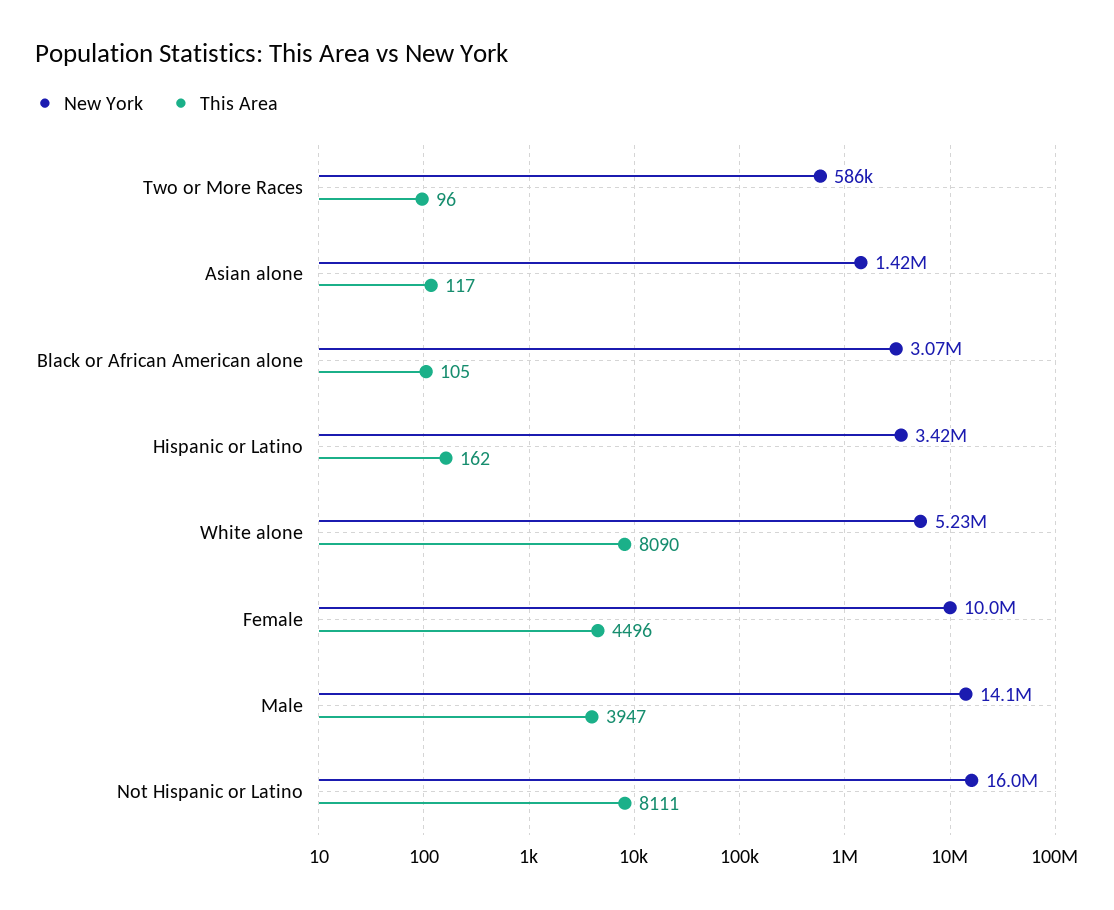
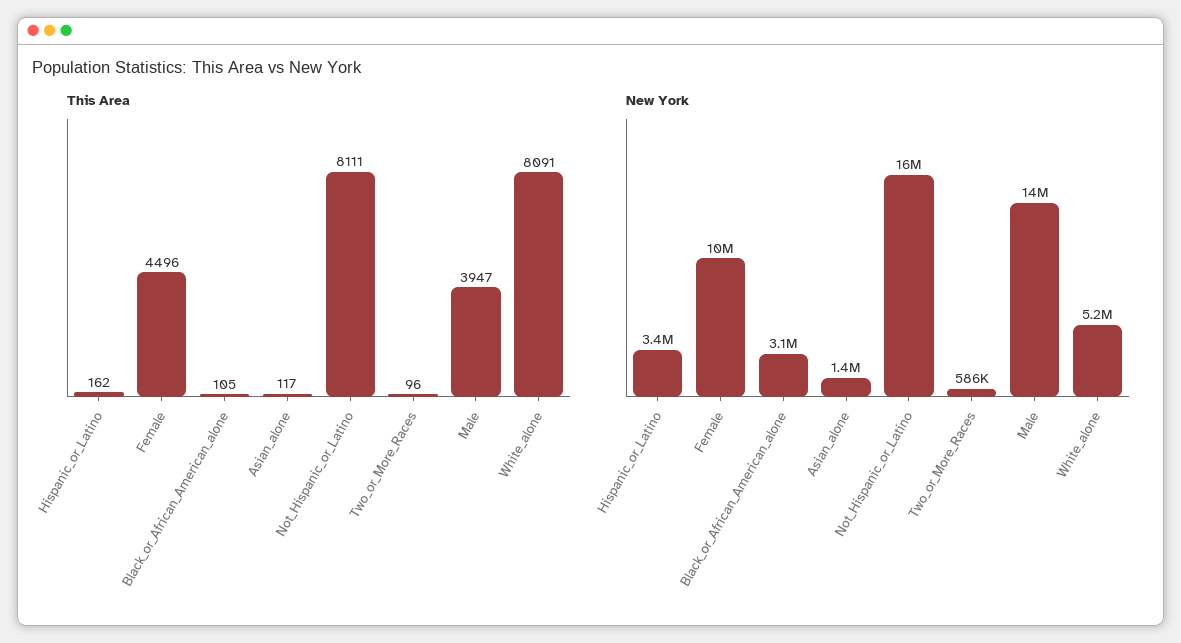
This Area, White alone: 8090 -> 8091

